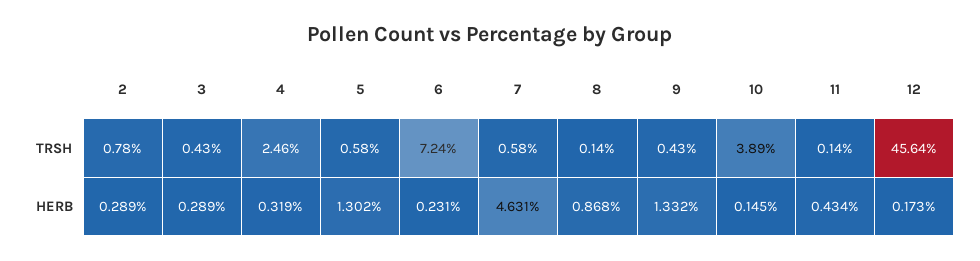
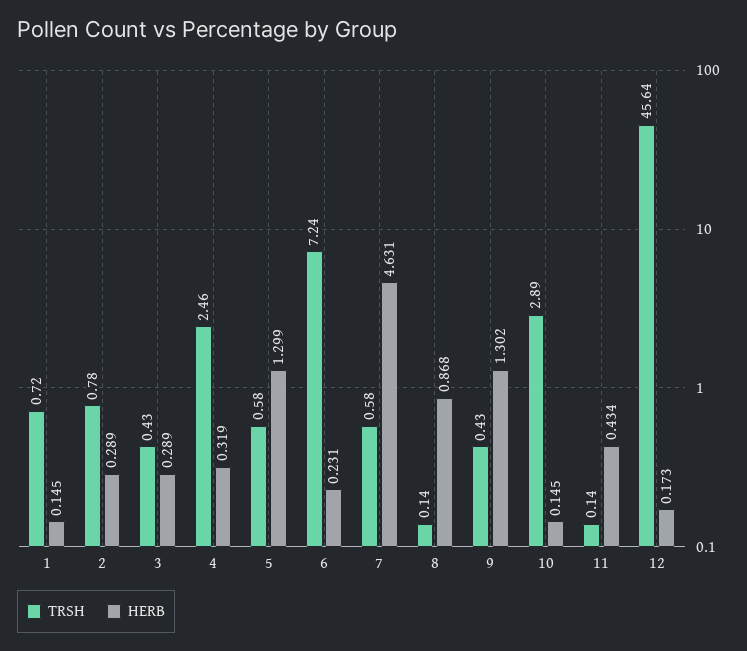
TRSH, 10: 3.89 -> 2.89
HERB, 5: 1.302 -> 1.299
HERB, 9: 1.332 -> 1.302
TRSH, 1: none -> 0.72
HERB, 1: none -> 0.145

